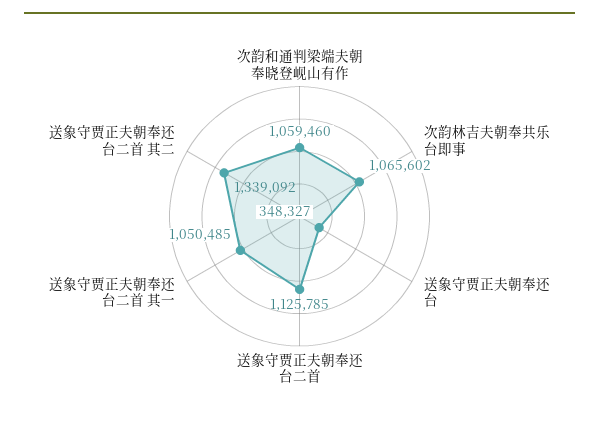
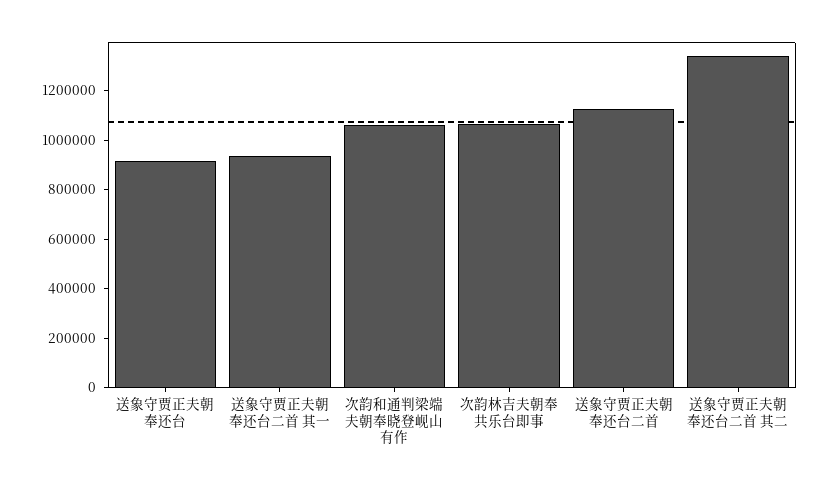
送象守贾正夫朝奉还台: 348327 -> 900000
送象守贾正夫朝奉还台二首 其一: 1050485 -> 950000

